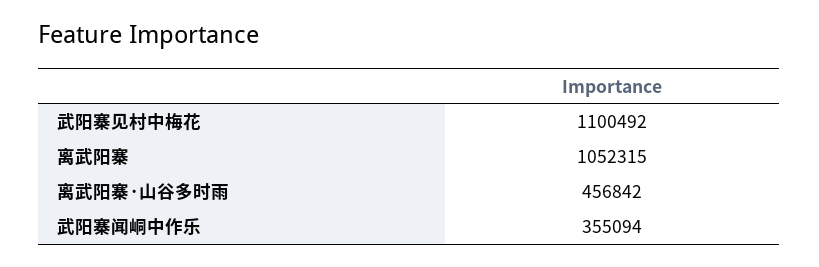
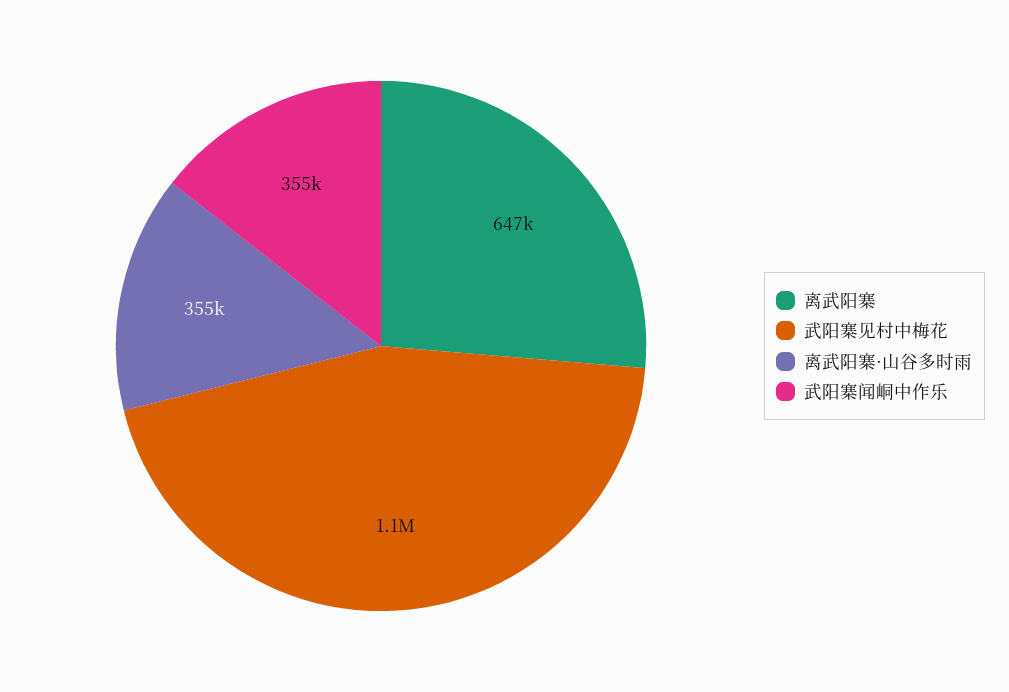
离武阳寨: 1052315 -> 647000
离武阳寨·山谷多时雨: 456842 -> 355000

